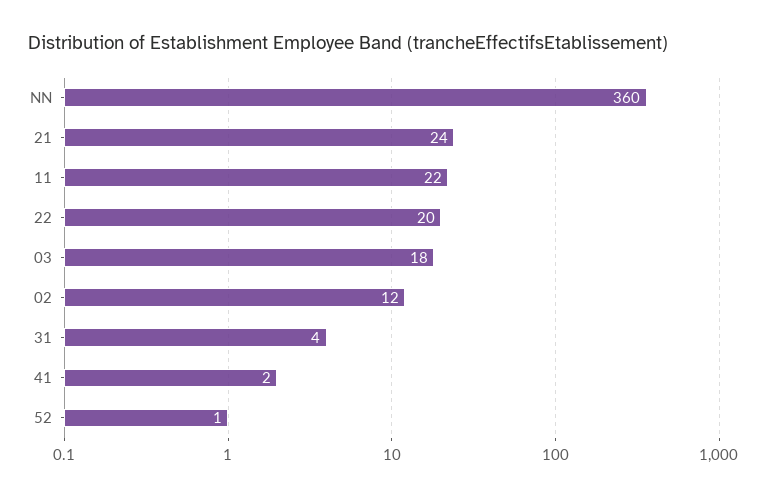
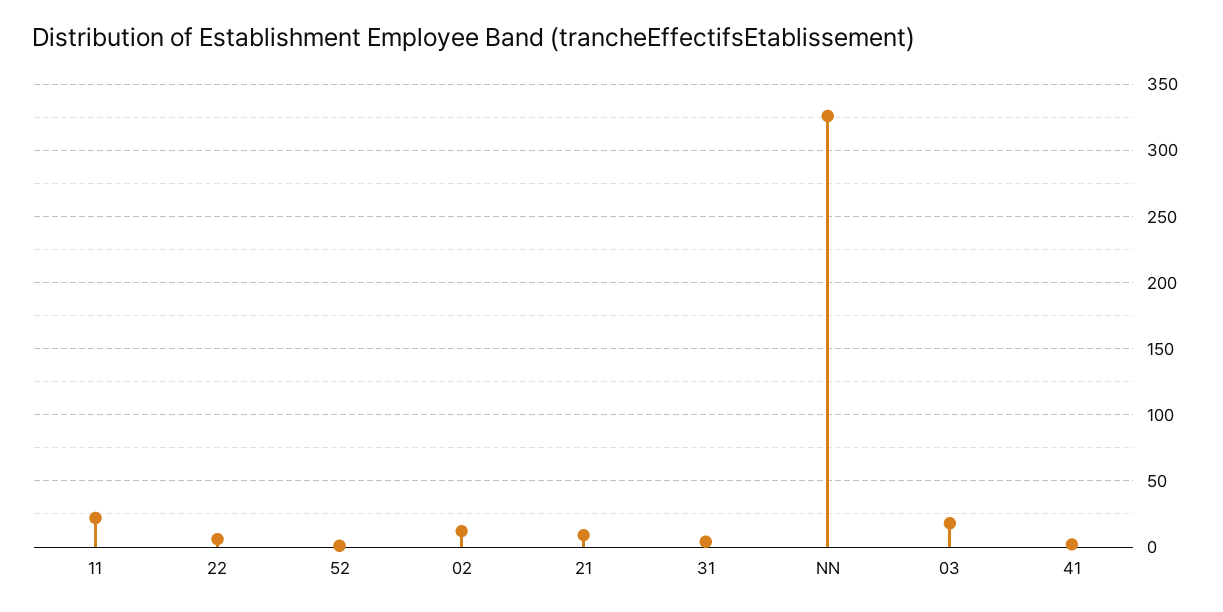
NN: 360 -> 325
21: 24 -> 10
22: 20 -> 5

